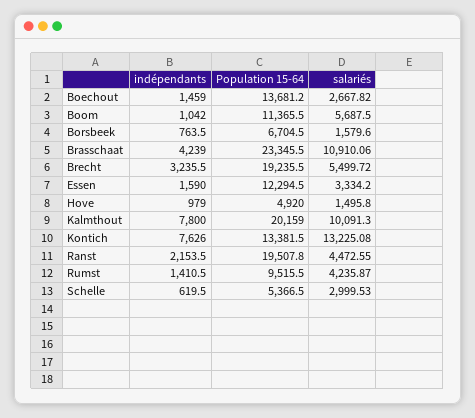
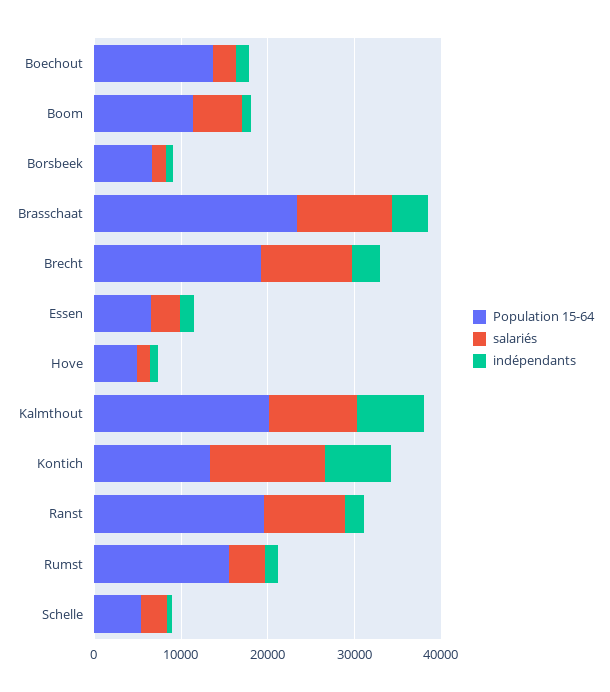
salariés, Brecht: 5499.72 -> 10000
Population 15-64, Essen: 12294.5 -> 6000
salariés, Ranst: 4472.55 -> 10000
Population 15-64, Rumst: 9515.5 -> 16000

